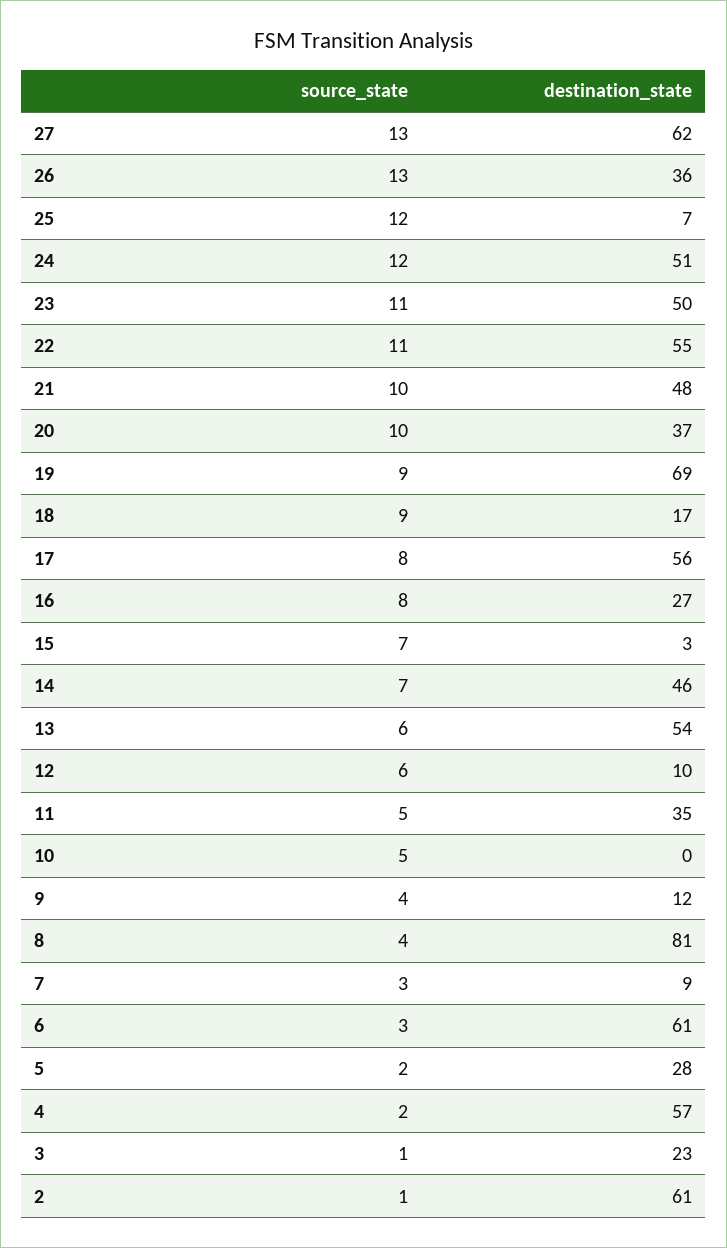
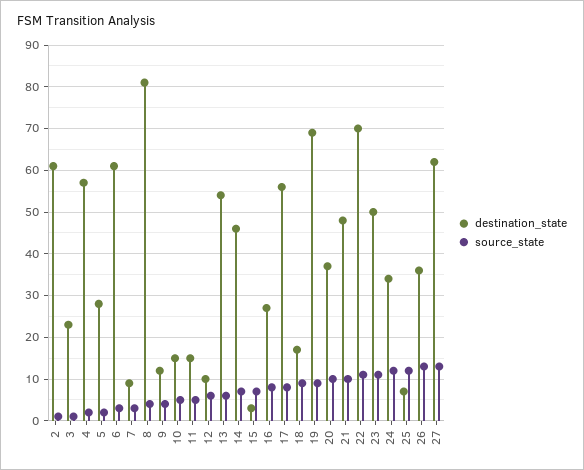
destination_state, 24: 51 -> 35
destination_state, 22: 55 -> 70
destination_state, 11: 35 -> 15
destination_state, 10: 0 -> 15

